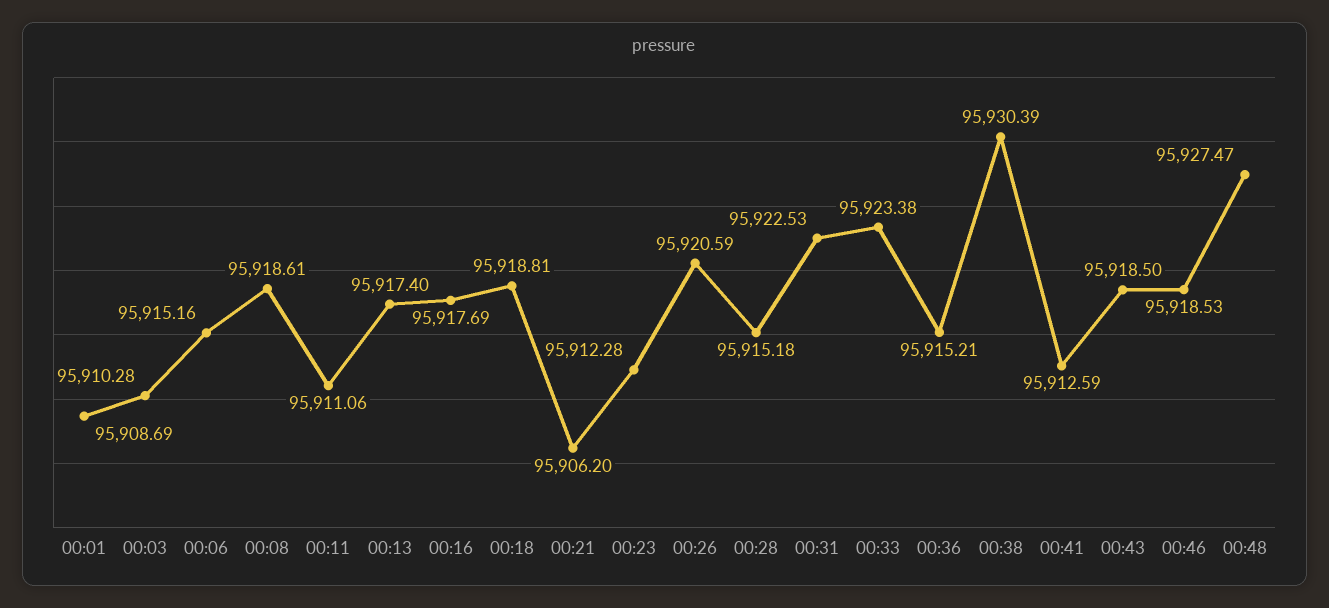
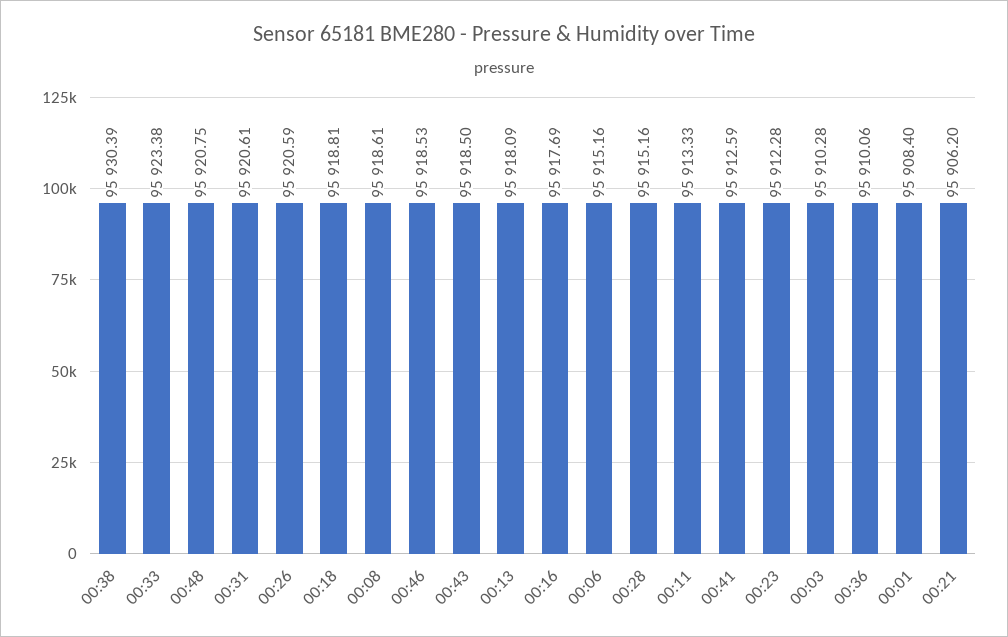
00:01: 95908.69 -> 95908.4
00:11: 95911.06 -> 95913.33
00:13: 95917.4 -> 95918.09
00:28: 95915.18 -> 95915.16
00:31: 95922.53 -> 95920.61
00:36: 95915.21 -> 95910.06
00:48: 95927.47 -> 95920.75

